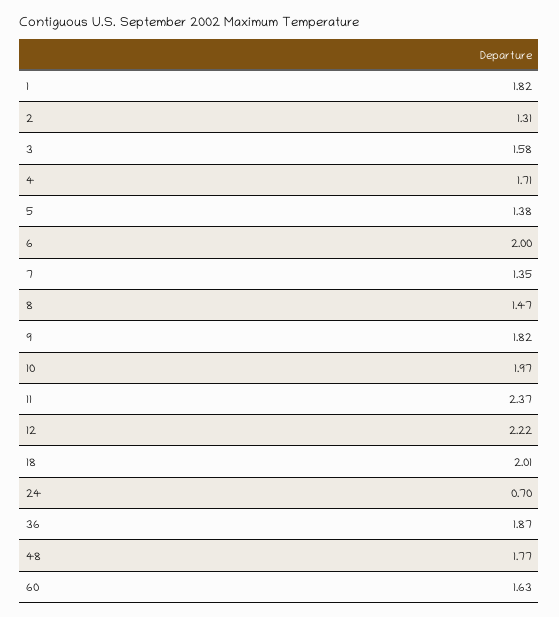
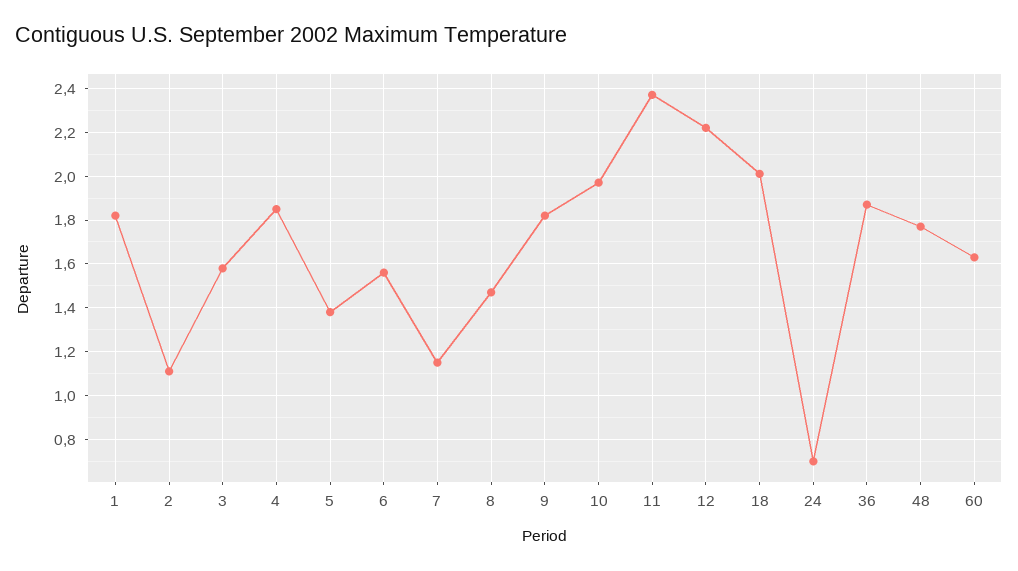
2: 1.31 -> 1.1
4: 1.71 -> 1.85
6: 2 -> 1.55
7: 1.35 -> 1.15

